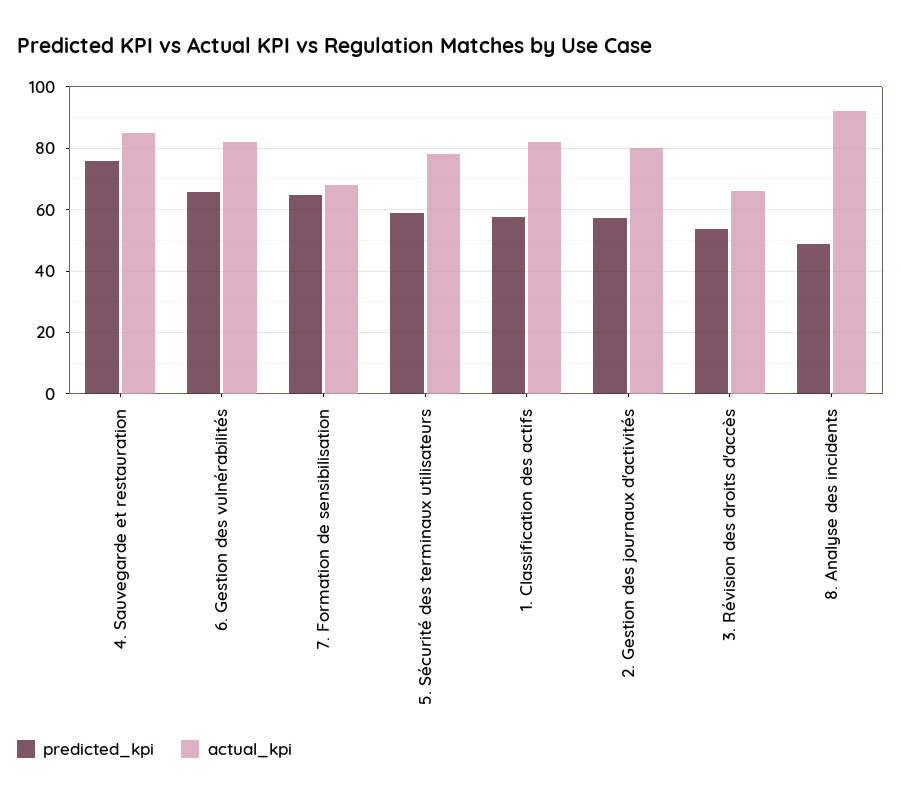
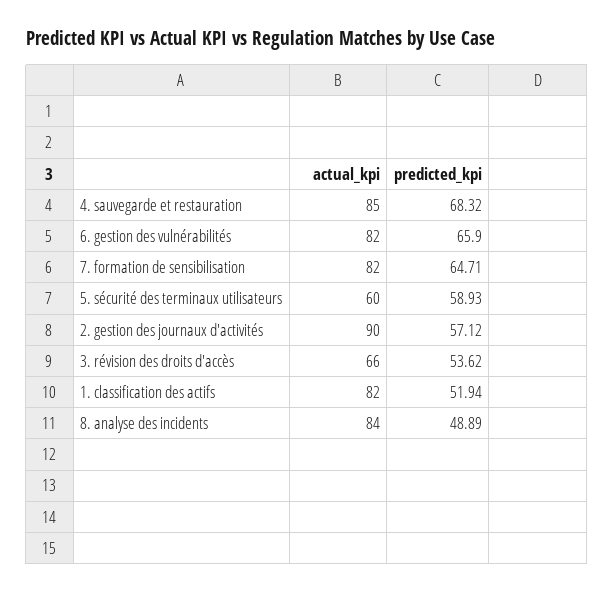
predicted_kpi, 4. Sauvegarde et restauration: 76 -> 68.32
actual_kpi, 7. Formation de sensibilisation: 68 -> 82
actual_kpi, 5. Sécurité des terminaux utilisateurs: 78 -> 60
predicted_kpi, 1. Classification des actifs: 58 -> 51.94
actual_kpi, 2. Gestion des journaux d'activités: 80 -> 90
actual_kpi, 8. Analyse des incidents: 92 -> 84

